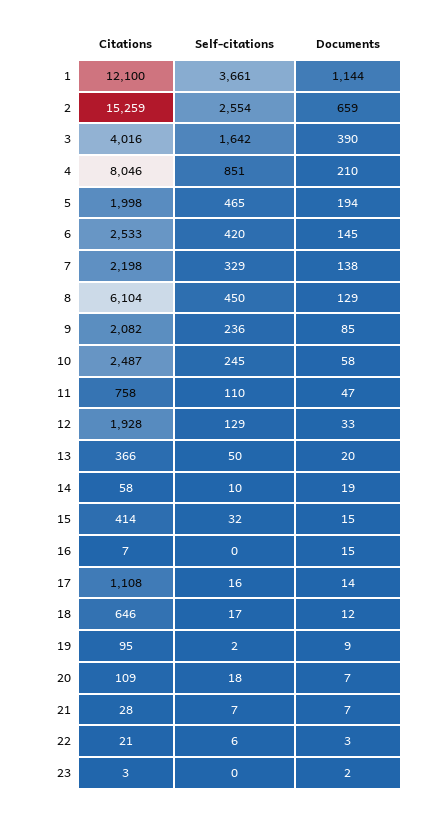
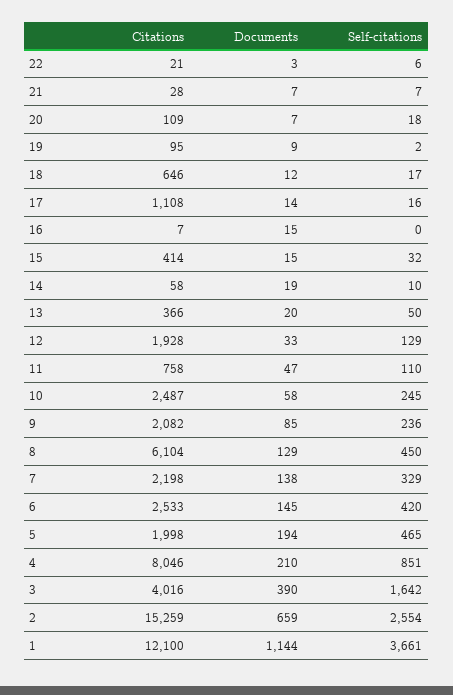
Citations, 23: 3 -> none
Self-citations, 23: 0 -> none
Documents, 23: 2 -> none

